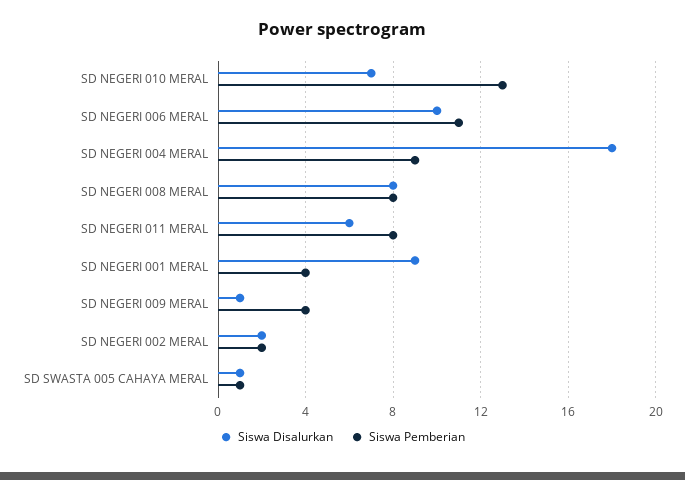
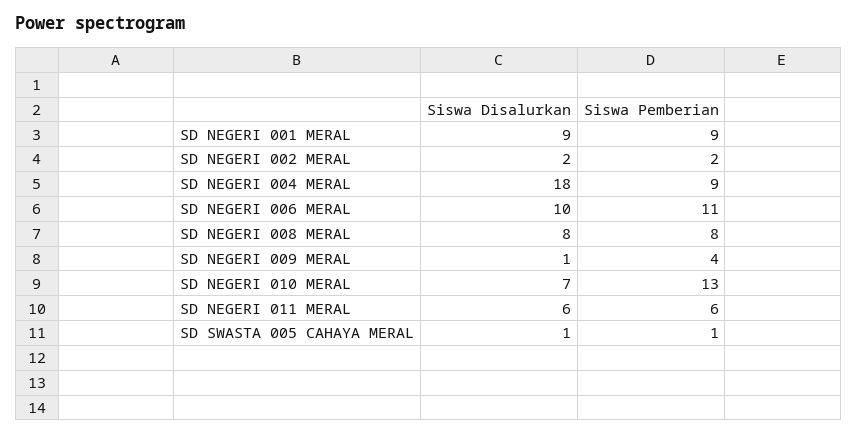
Siswa Pemberian, SD NEGERI 011 MERAL: 8 -> 6
Siswa Pemberian, SD NEGERI 001 MERAL: 4 -> 9

